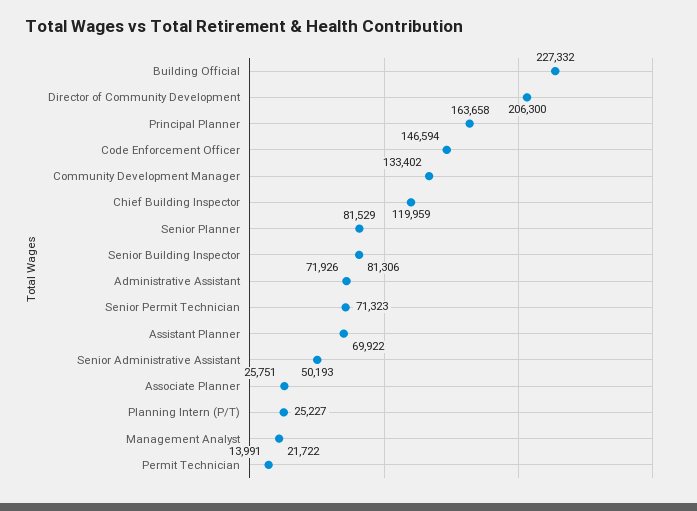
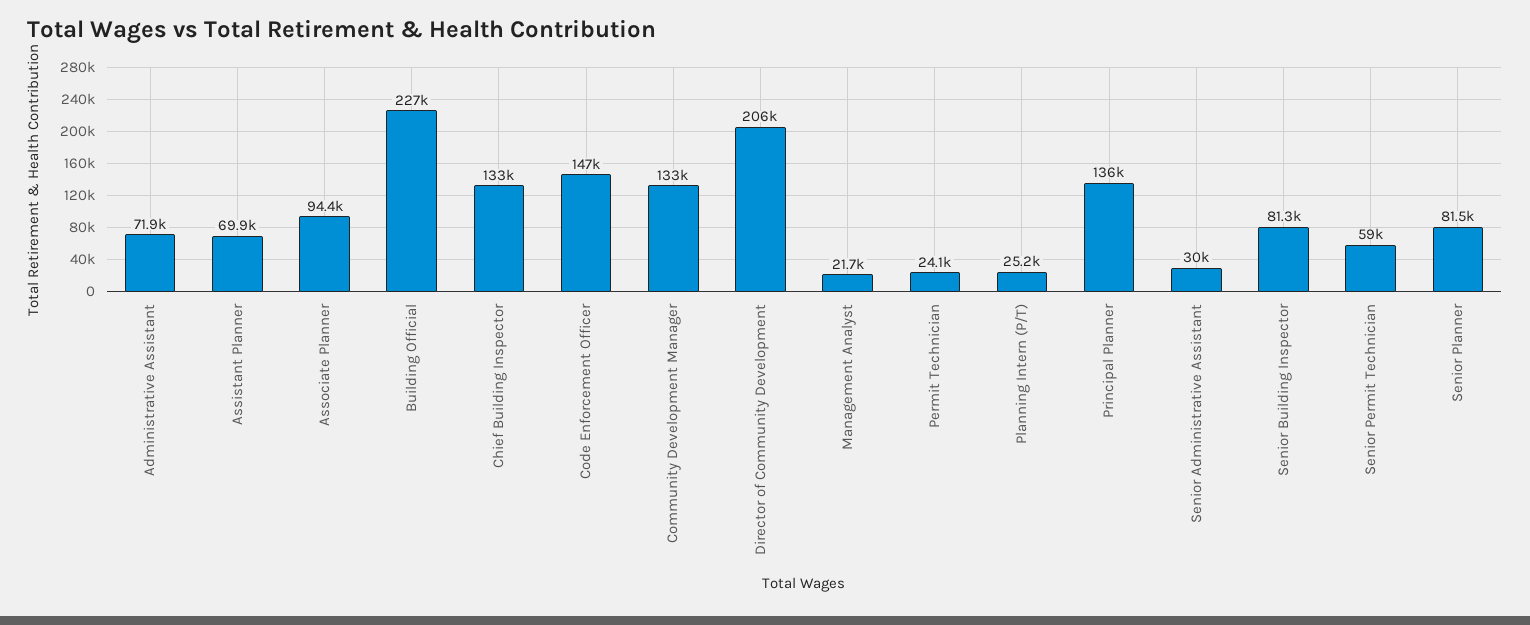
Principal Planner: 163658 -> 136000
Chief Building Inspector: 119959 -> 133000
Senior Permit Technician: 71323 -> 59000
Senior Administrative Assistant: 50193 -> 30000
Associate Planner: 25751 -> 94400
Permit Technician: 13991 -> 24100

